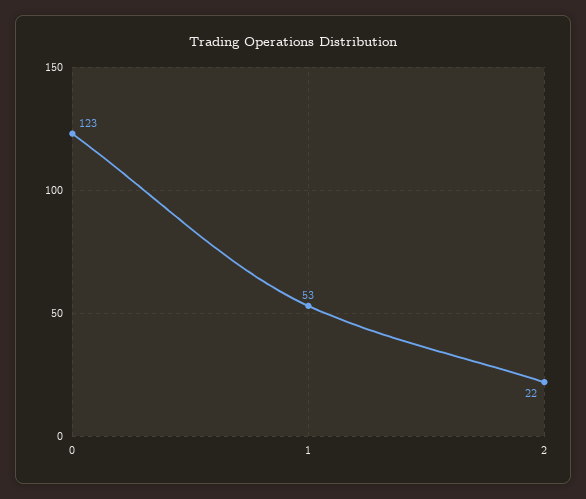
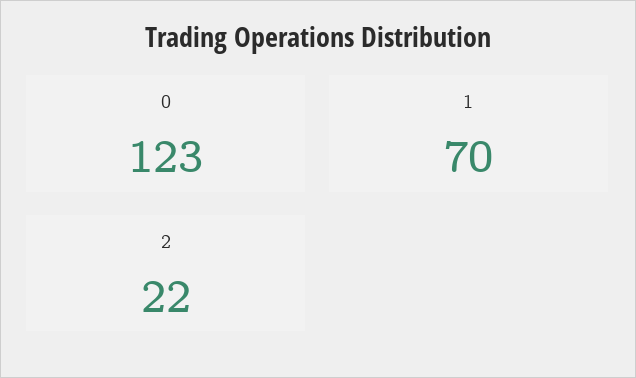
1: 53 -> 70

